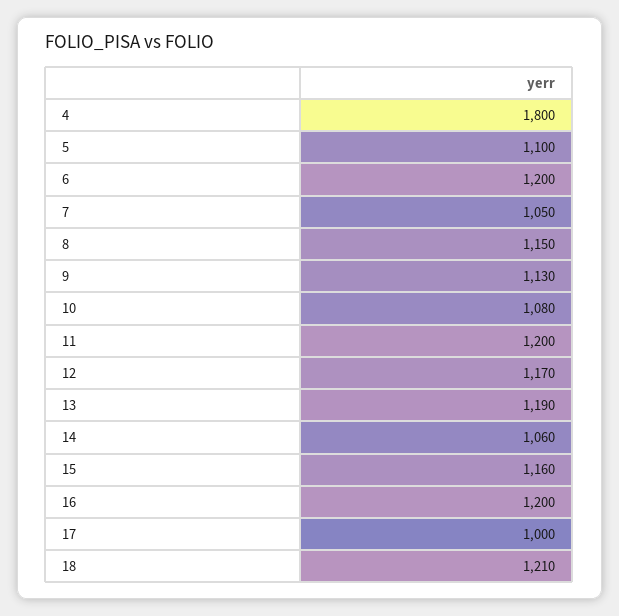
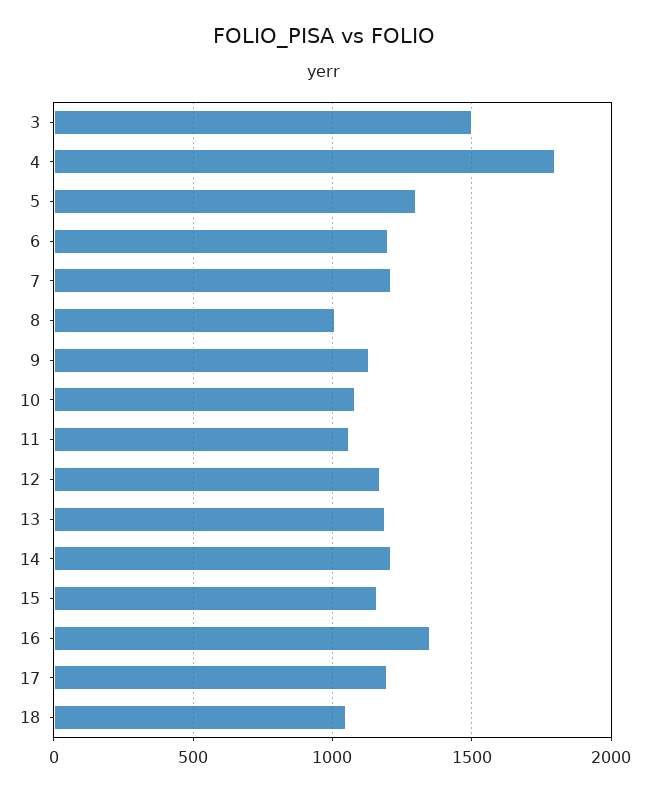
5: 1100 -> 1300
7: 1050 -> 1200
8: 1150 -> 1000
11: 1200 -> 1050
14: 1060 -> 1200
16: 1200 -> 1350
17: 1000 -> 1200
18: 1210 -> 1050
3: none -> 1500

